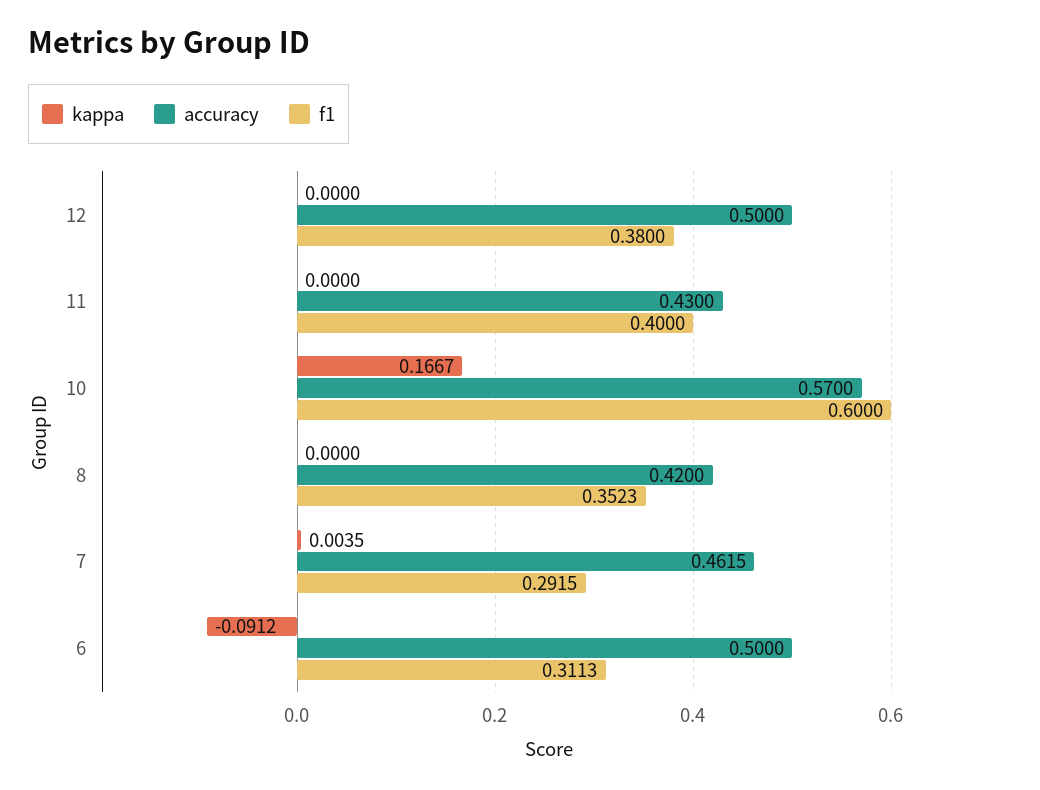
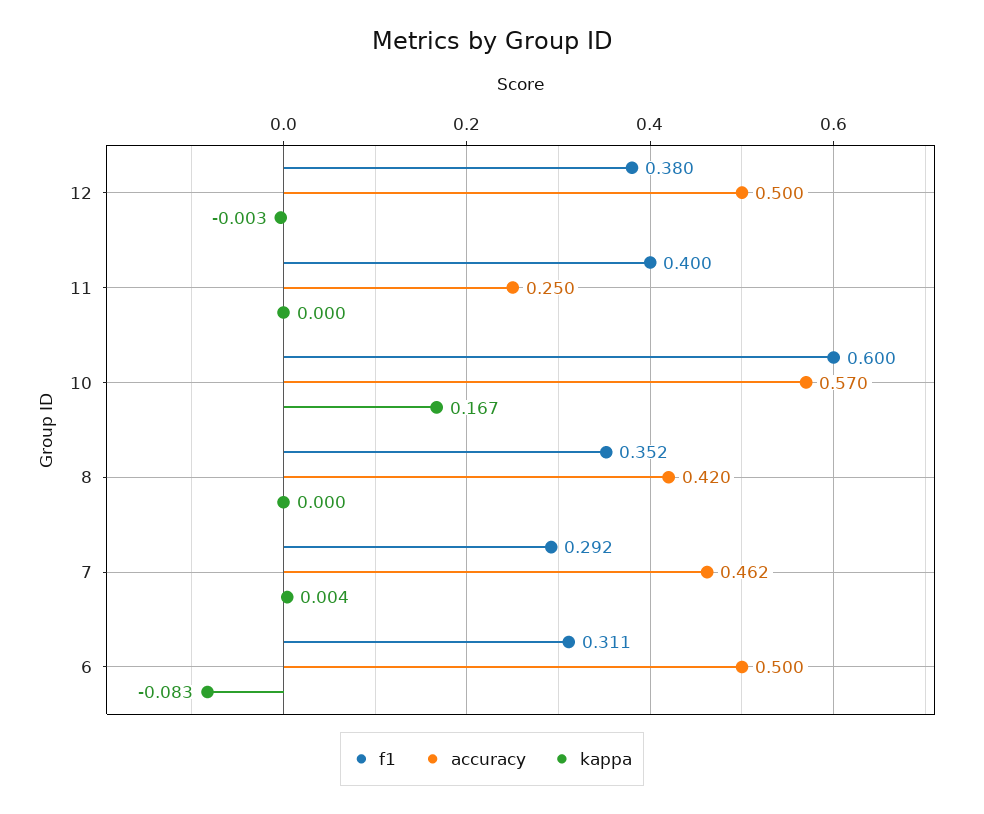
kappa, 12: 0 -> -0.003
accuracy, 11: 0.43 -> 0.25
kappa, 6: -0.0912 -> -0.083

